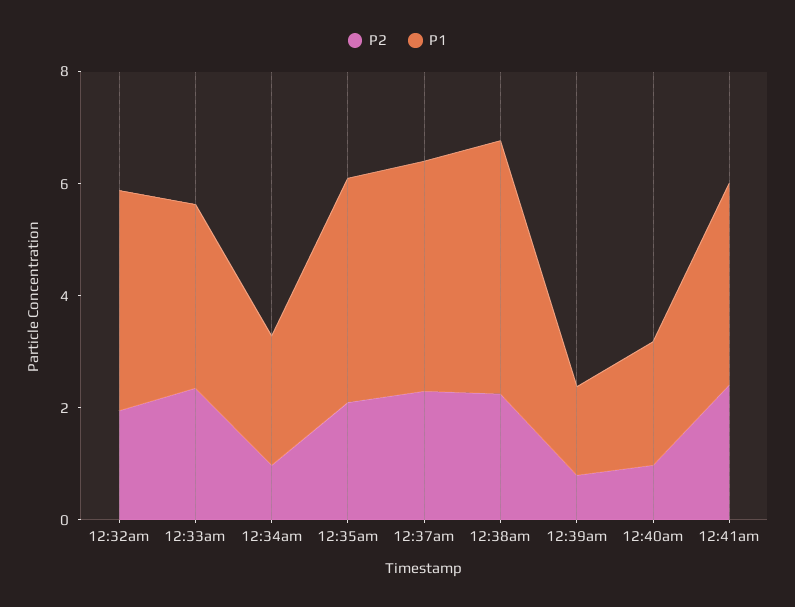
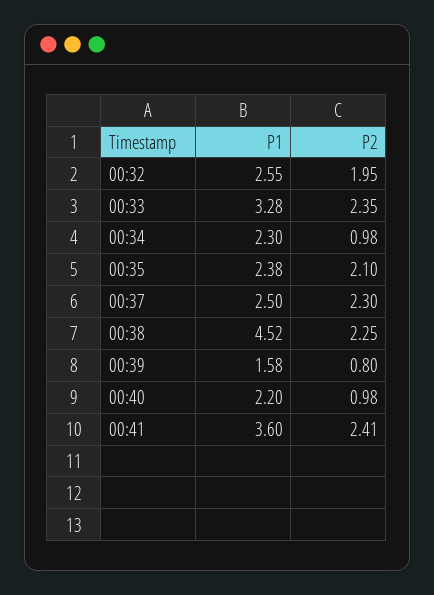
P1, 12:32am: 4 -> 2.55
P1, 12:35am: 4 -> 2.38
P1, 12:37am: 4 -> 2.5

